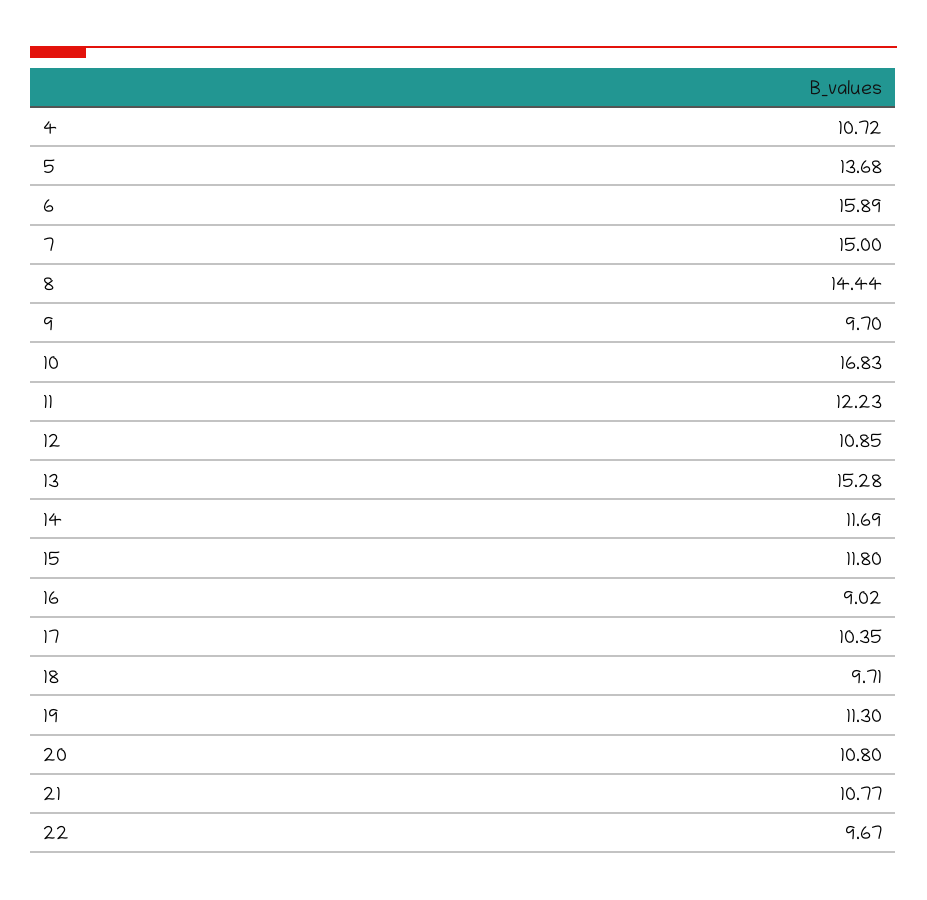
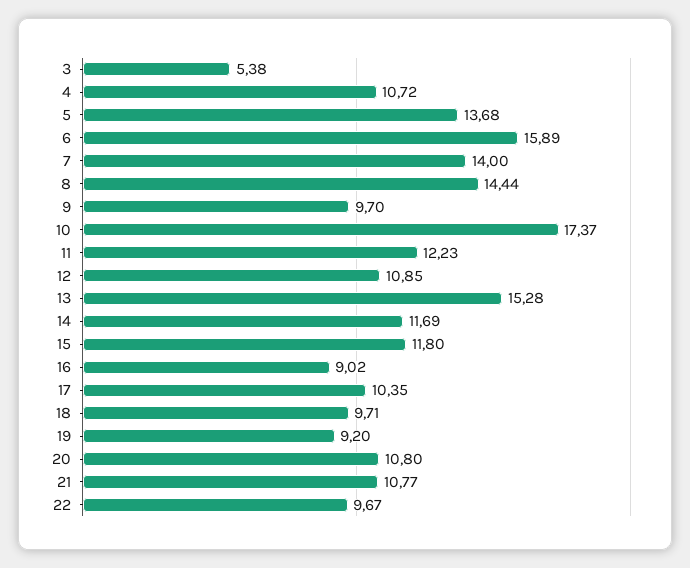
7: 15 -> 14
10: 16.83 -> 17.37
19: 11.3 -> 9.2
3: none -> 5.38

